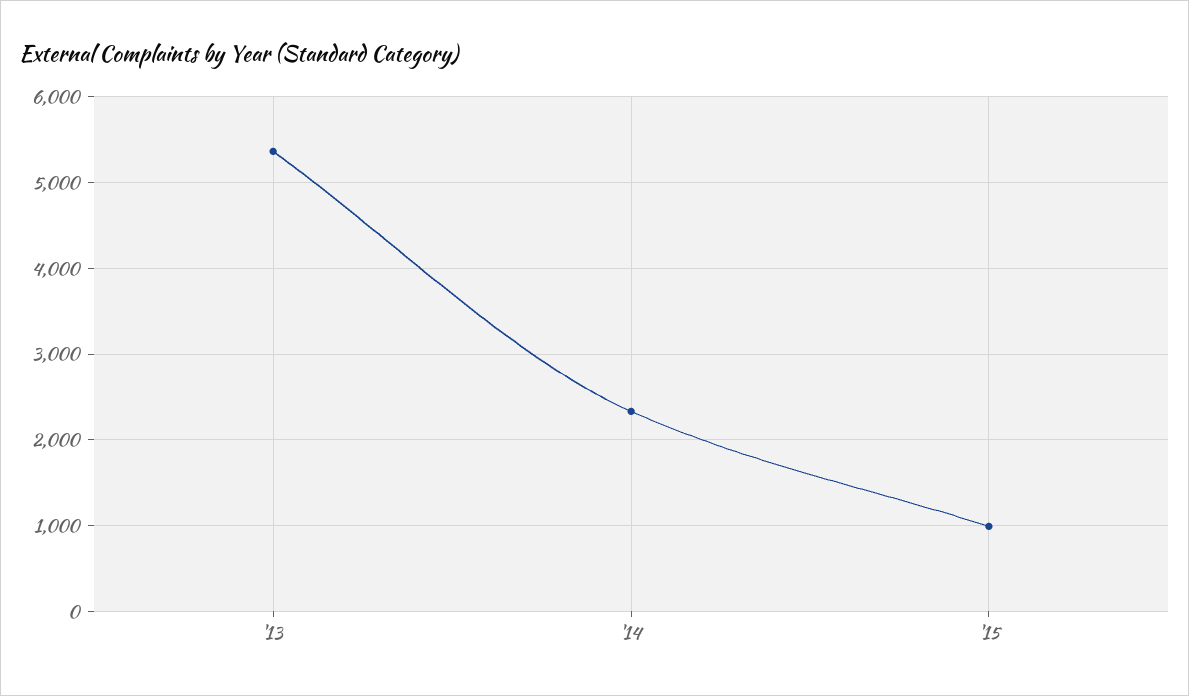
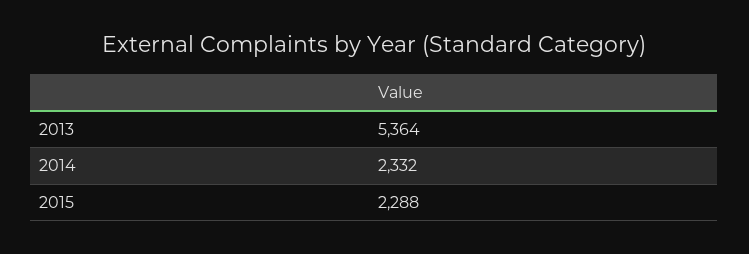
'15: 1000 -> 2288

